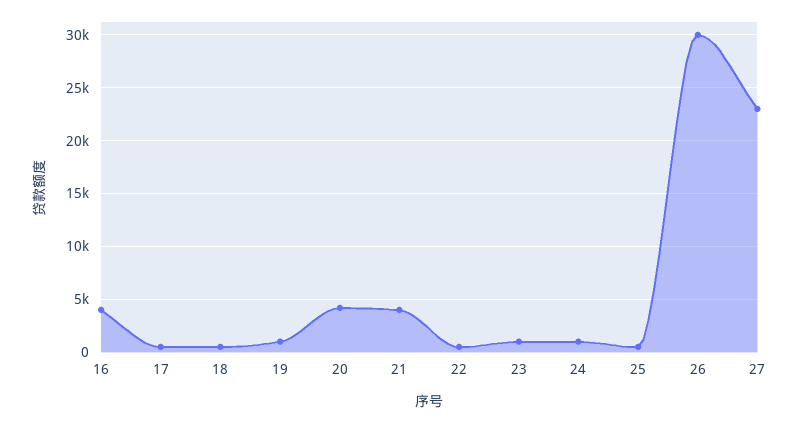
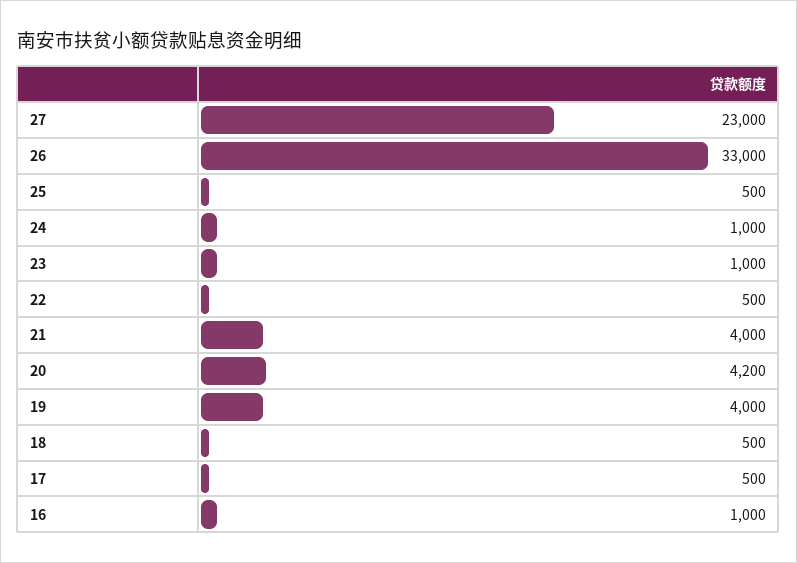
16: 4000 -> 1000
19: 1000 -> 4000
26: 30000 -> 33000

